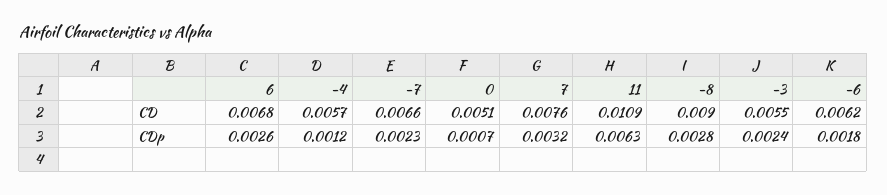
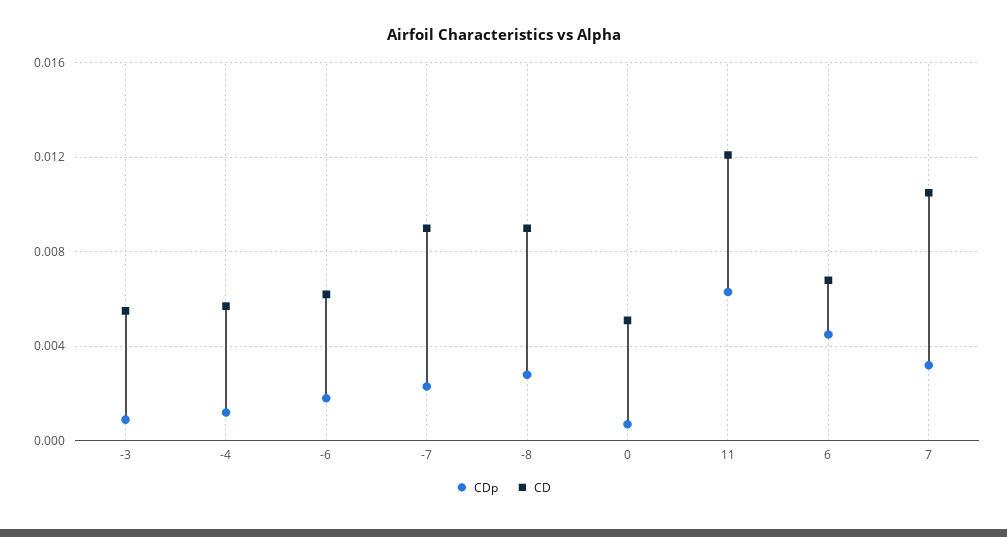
CD, -7: 0.0066 -> 0.009
CD, 7: 0.0076 -> 0.0105
CD, 11: 0.0109 -> 0.012
CDp, 6: 0.0026 -> 0.0045
CDp, -3: 0.0024 -> 0.001

